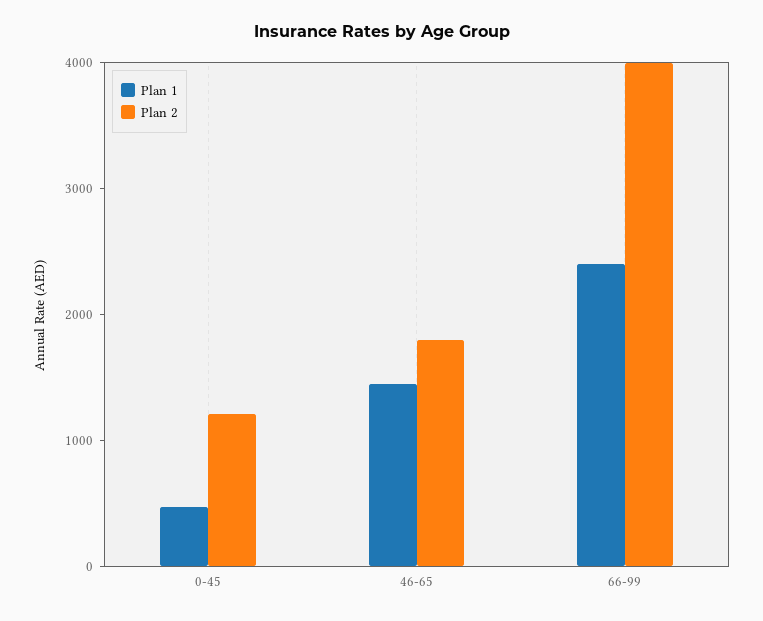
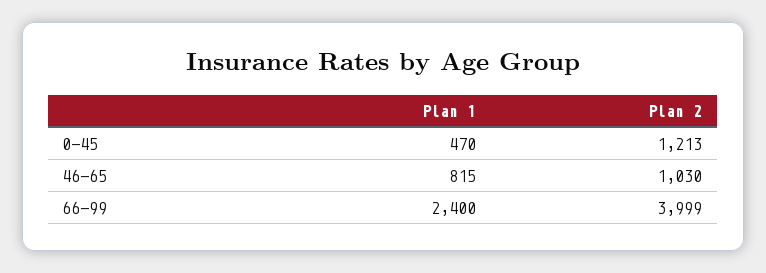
Plan 1, 46-65: 1400 -> 815
Plan 2, 46-65: 1800 -> 1030

